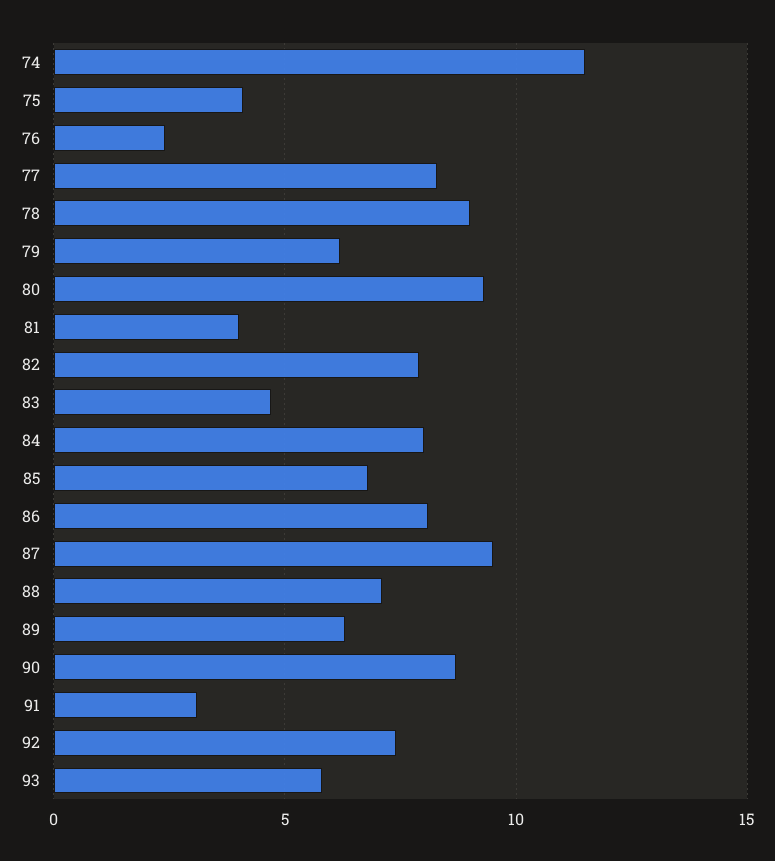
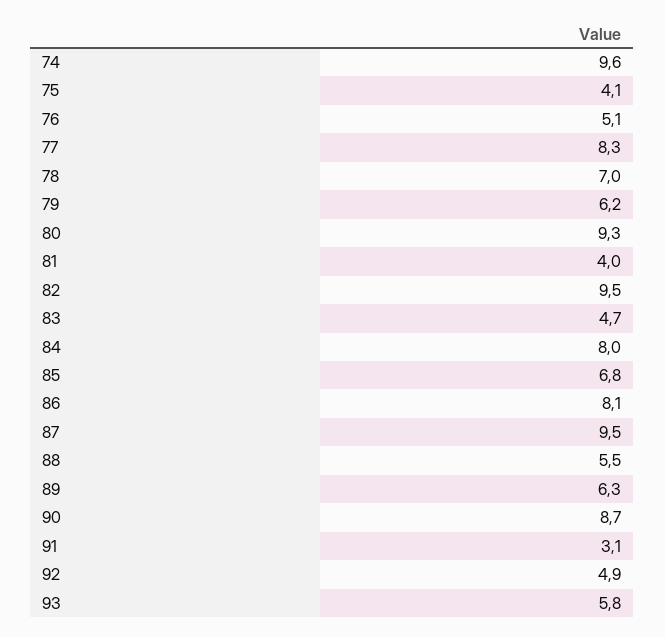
74: 11.5 -> 9.6
76: 2.5 -> 5.1
78: 9 -> 7
82: 8 -> 9.5
88: 7 -> 5.5
92: 7.5 -> 4.9

